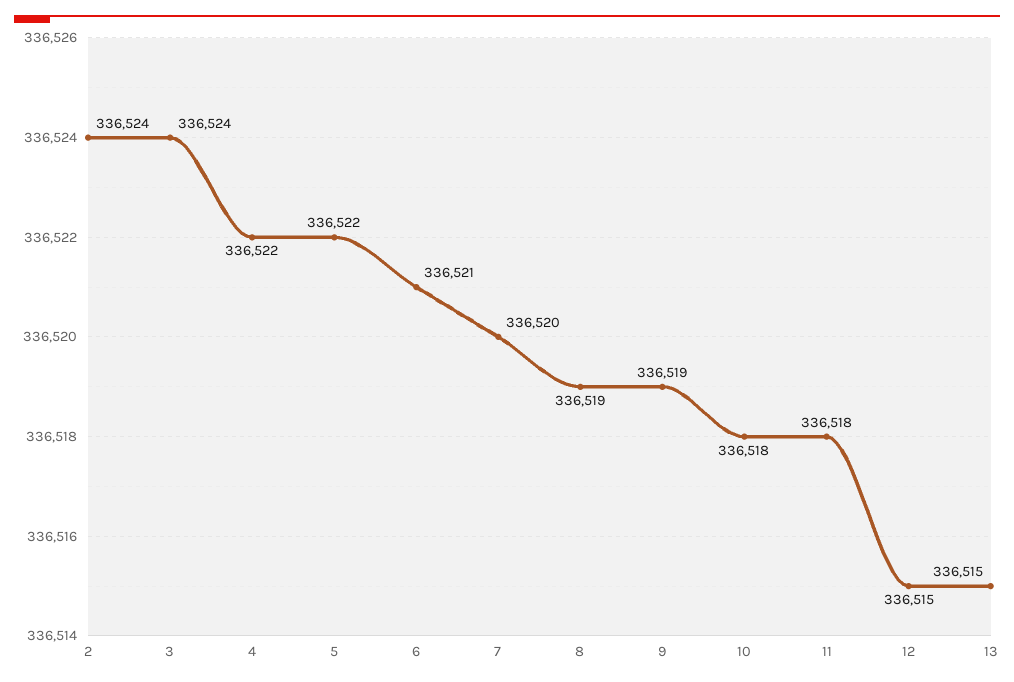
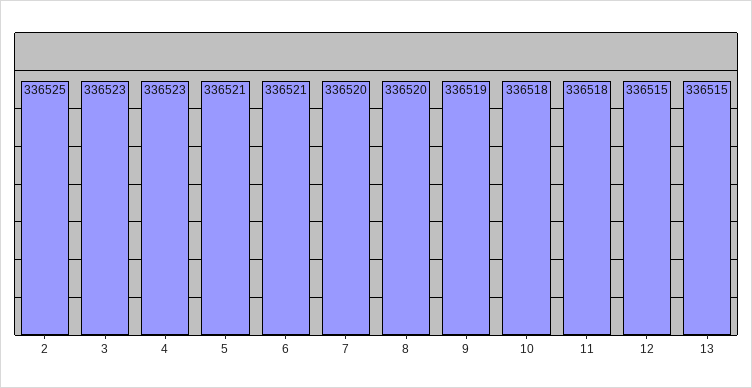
2: 336524 -> 336525
3: 336524 -> 336523
4: 336522 -> 336523
5: 336522 -> 336521
8: 336519 -> 336520

